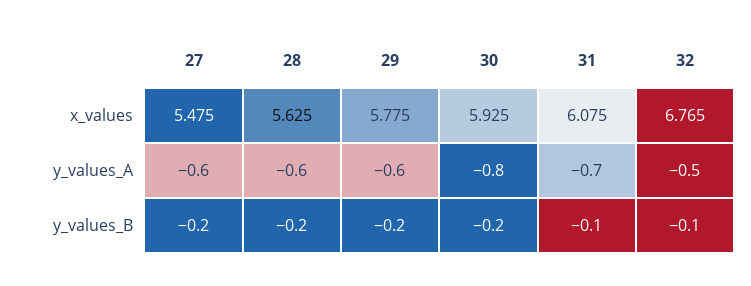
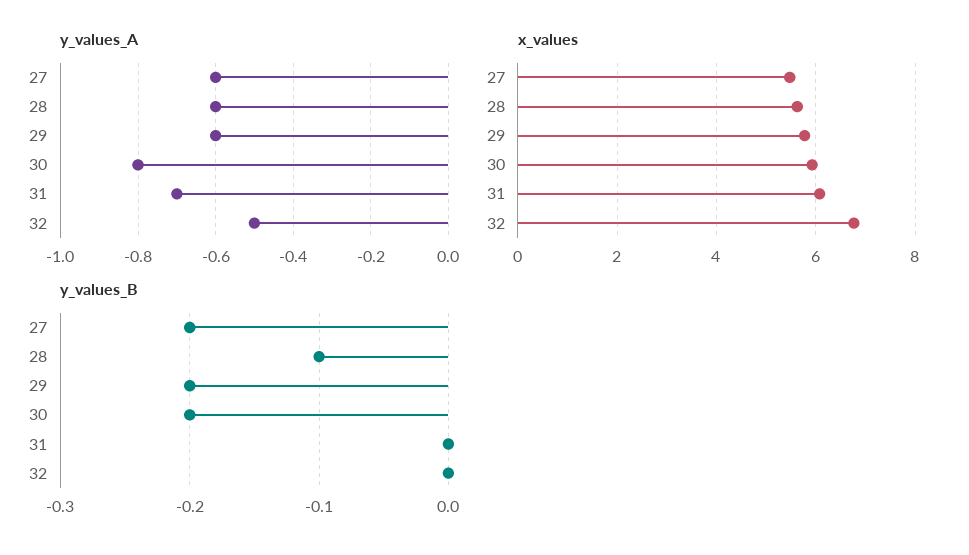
y_values_B, 28: -0.2 -> -0.1
y_values_B, 31: -0.1 -> 0
y_values_B, 32: -0.1 -> 0

